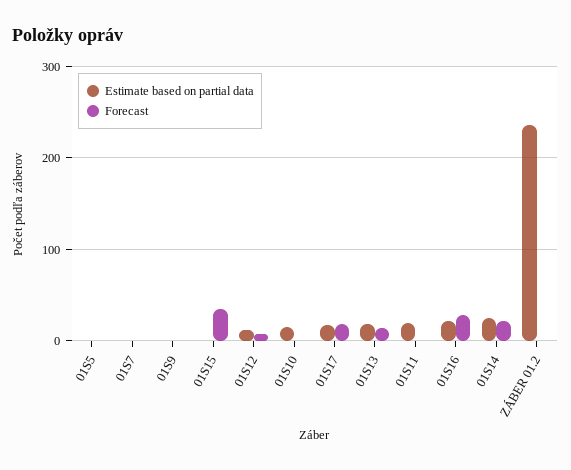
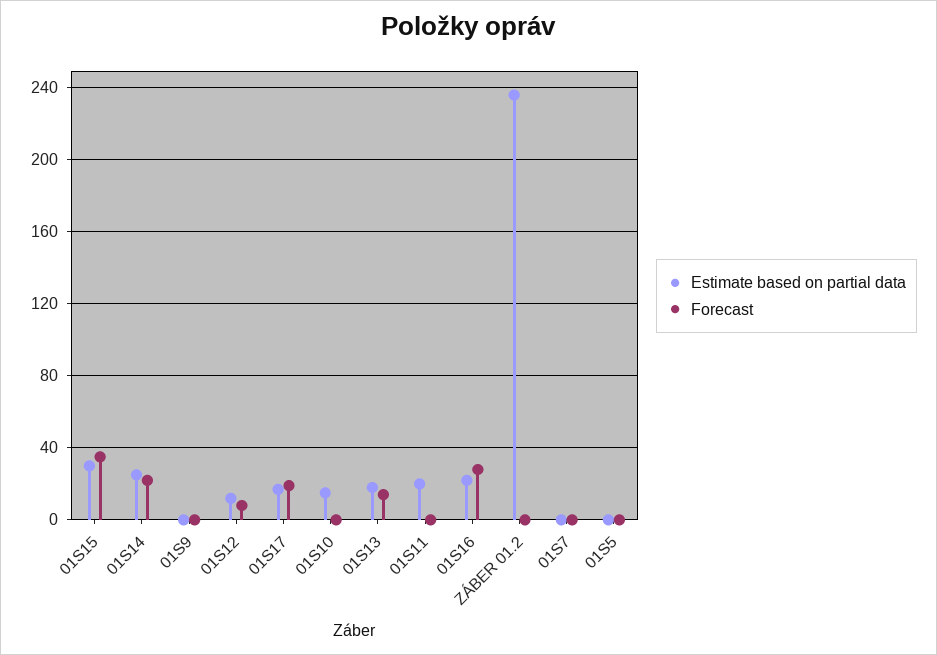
Estimate based on partial data, 01S15: 0 -> 30

